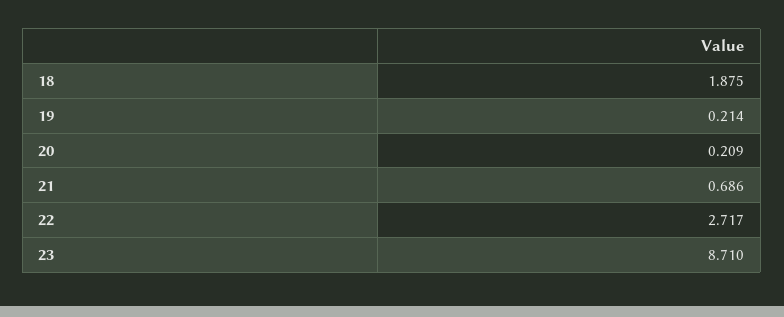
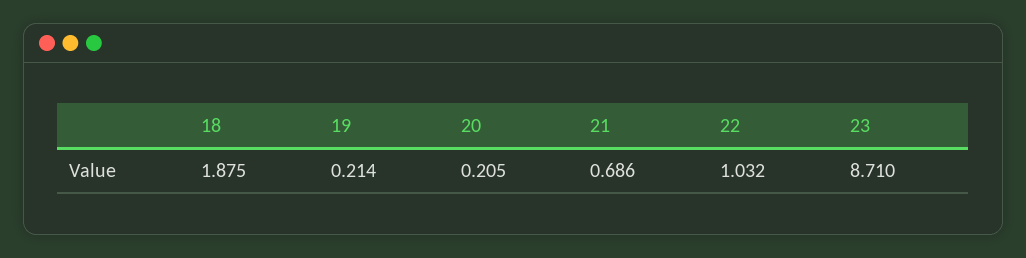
20: 0.209 -> 0.205
22: 2.717 -> 1.032

